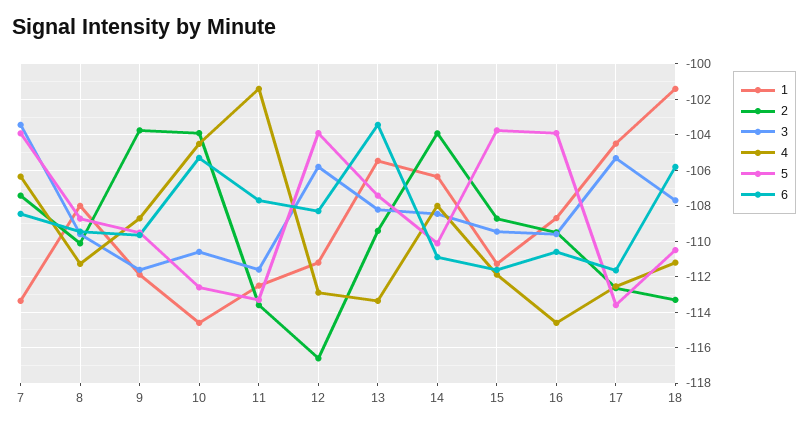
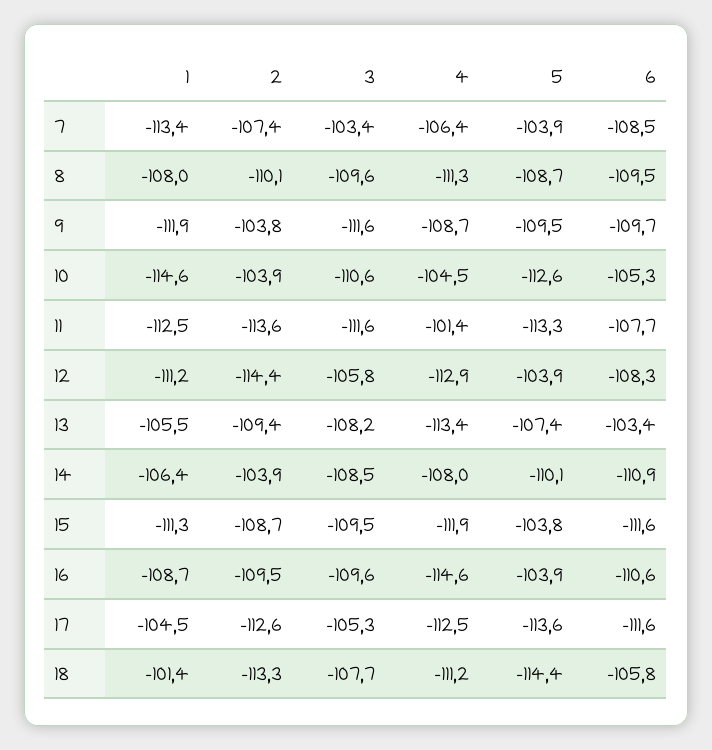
2, 12: -116.5 -> -114.4
5, 18: -110.5 -> -114.4

